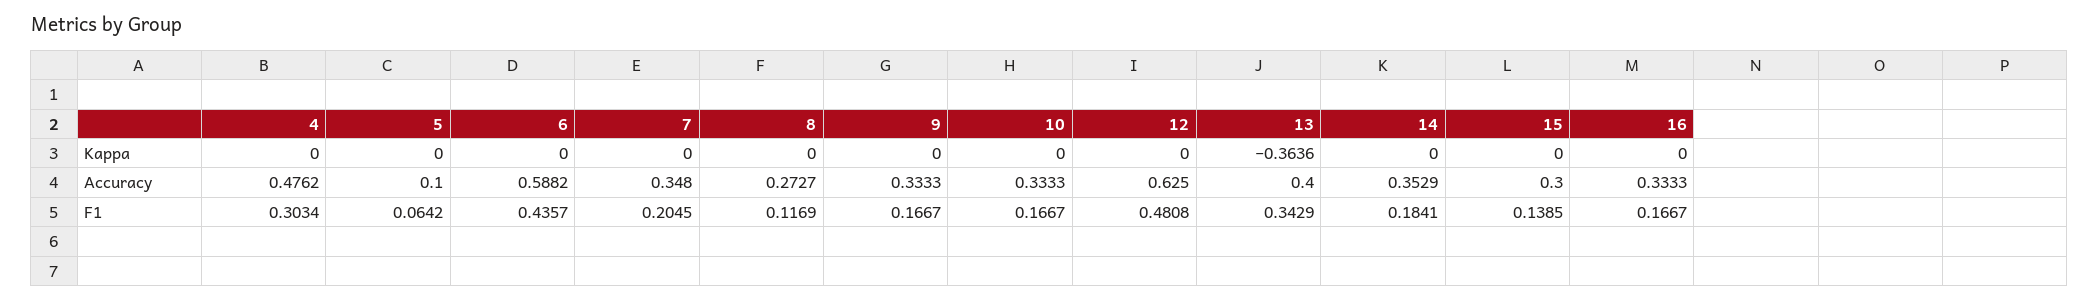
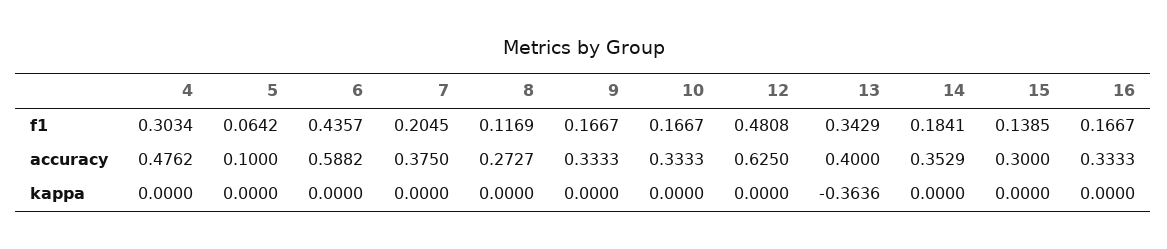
7, Accuracy: 0.348 -> 0.375

